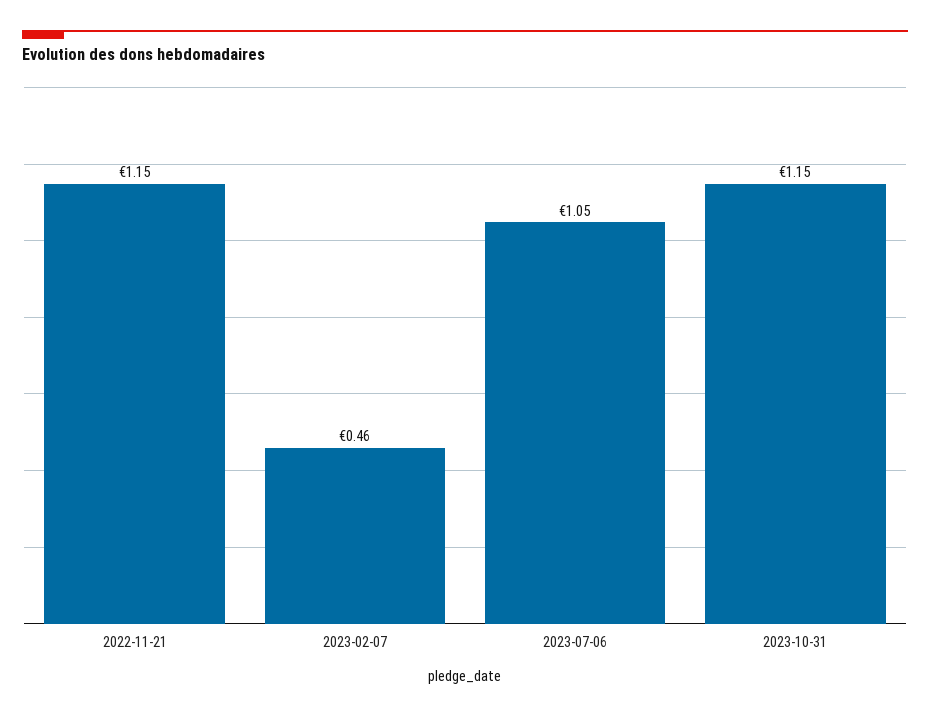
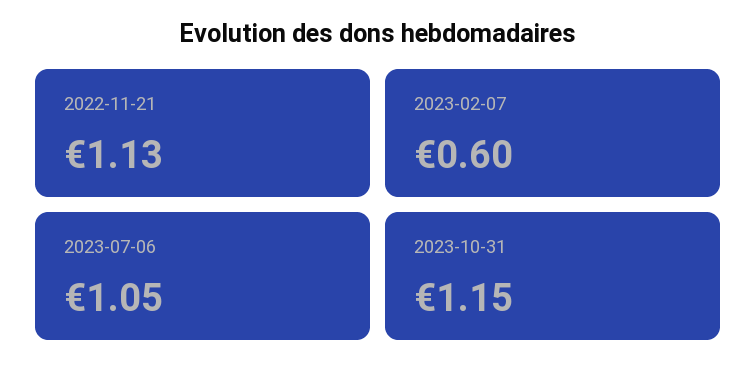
2022-11-21: 1.15 -> 1.13
2023-02-07: 0.46 -> 0.6

